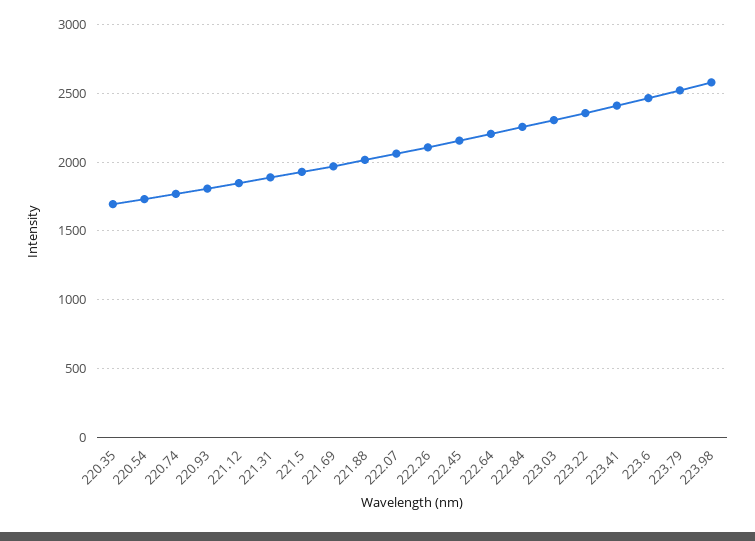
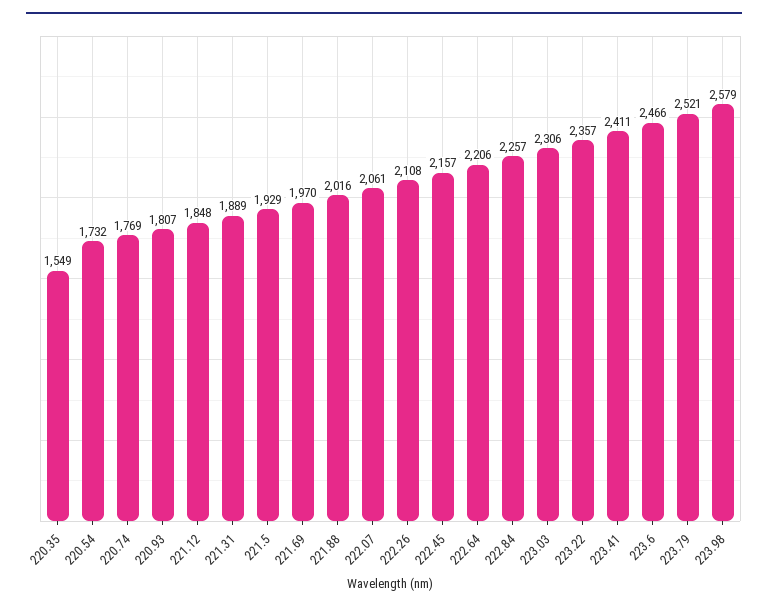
220.35: 1700 -> 1549

